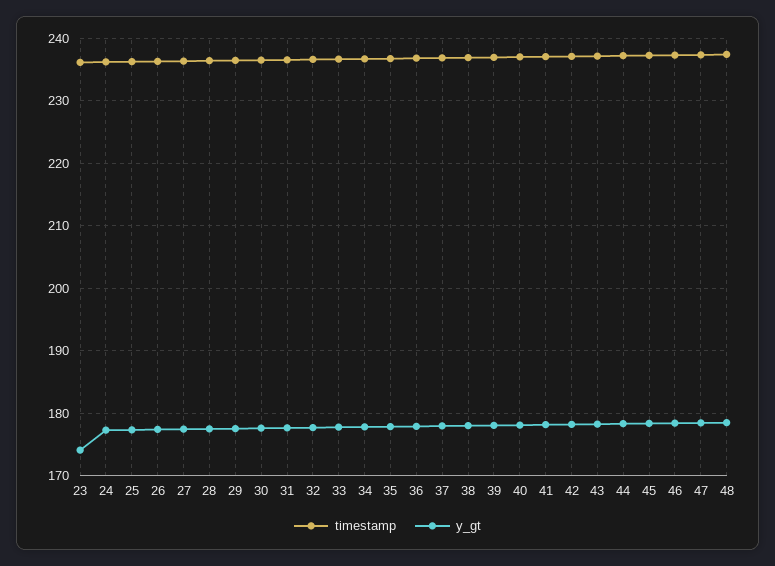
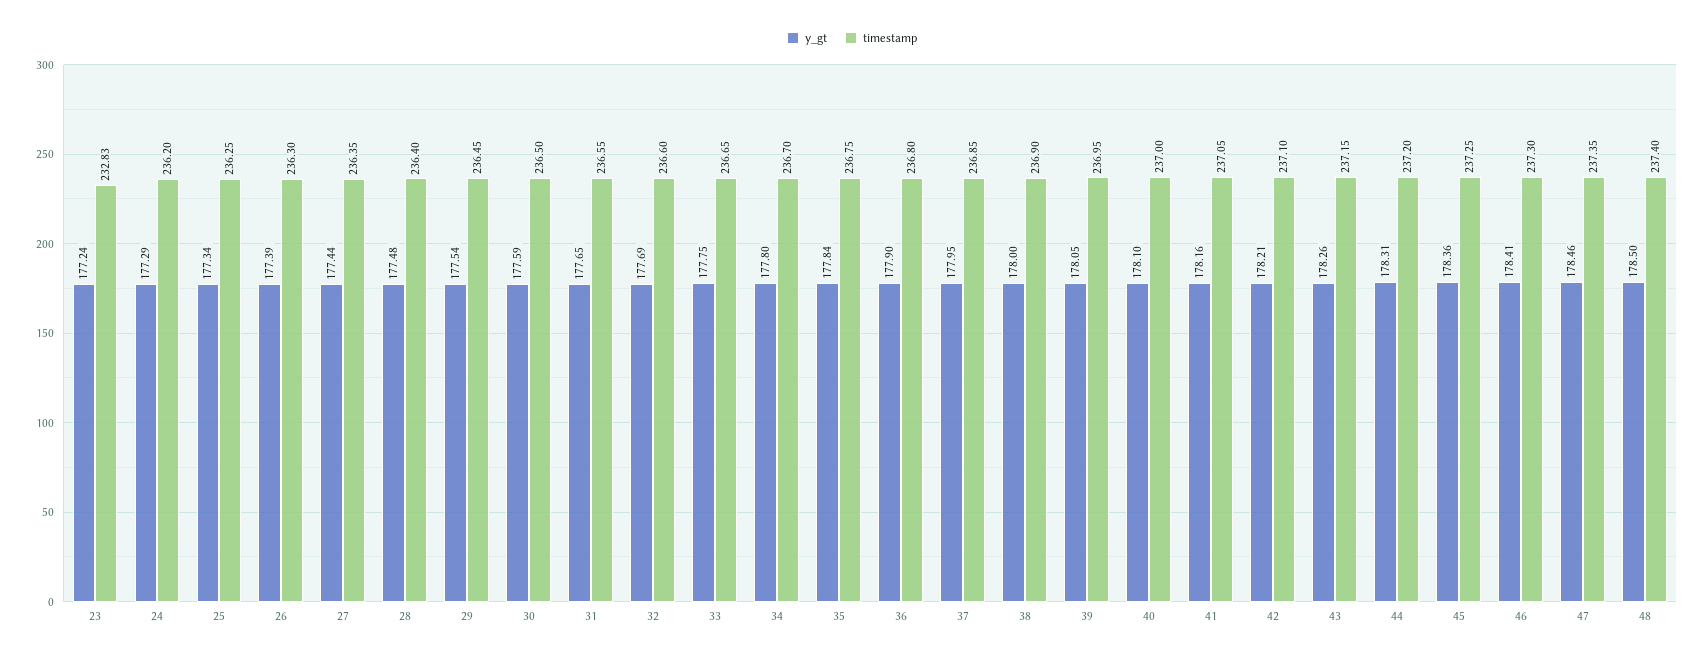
timestamp, 23: 236 -> 232.83
y_gt, 23: 174 -> 177.24

